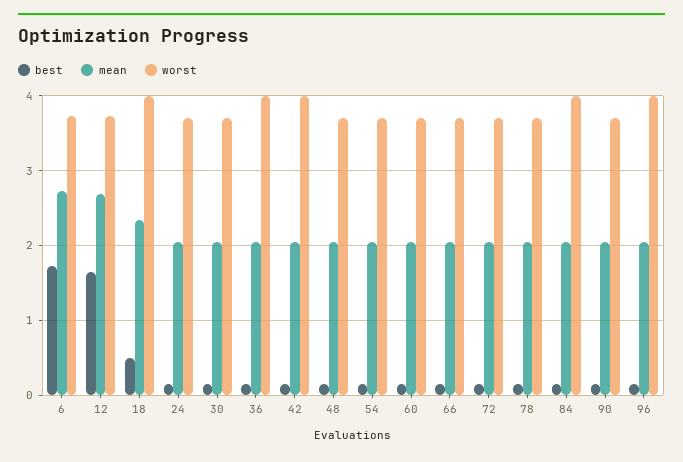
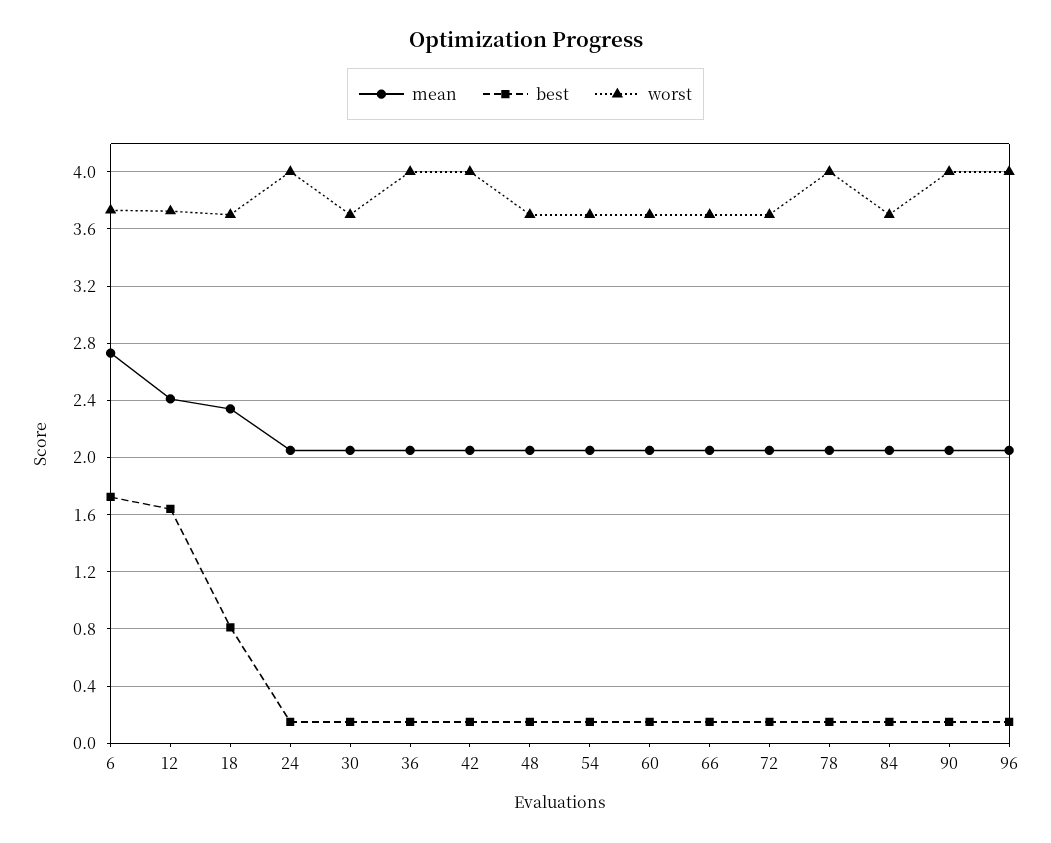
mean, 12: 2.7 -> 2.4
best, 18: 0.5 -> 0.8
worst, 18: 4 -> 3.7
worst, 24: 3.7 -> 4
worst, 78: 3.7 -> 4
worst, 84: 4 -> 3.7
worst, 90: 3.7 -> 4

